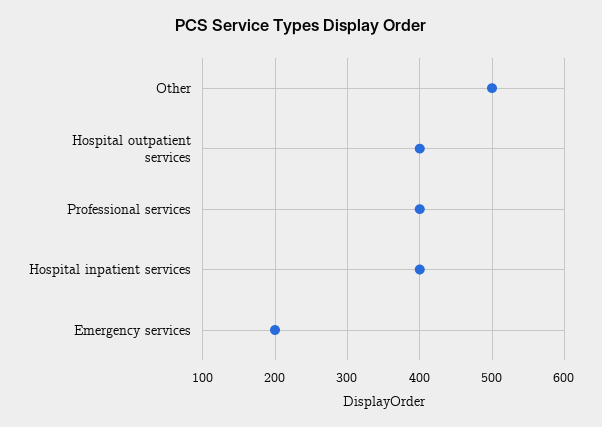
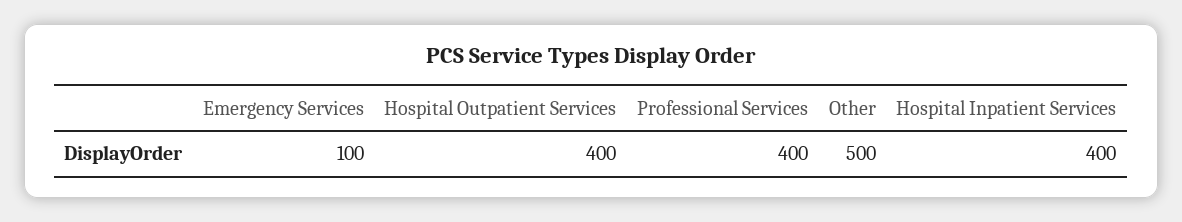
Emergency services: 200 -> 100

